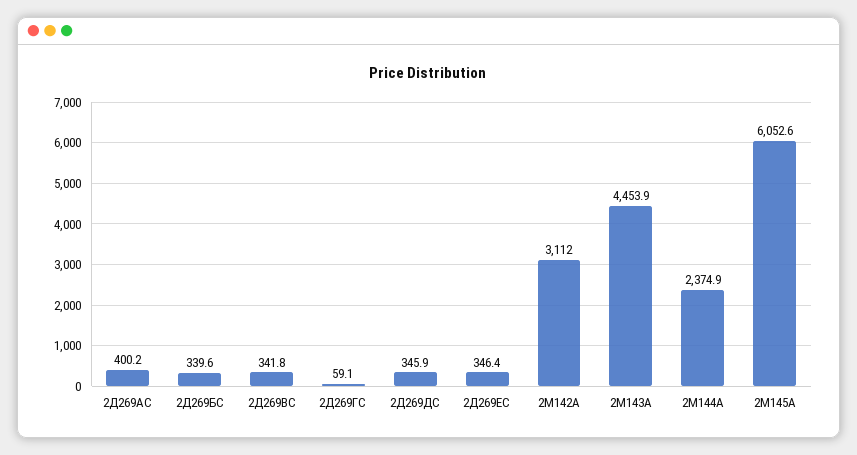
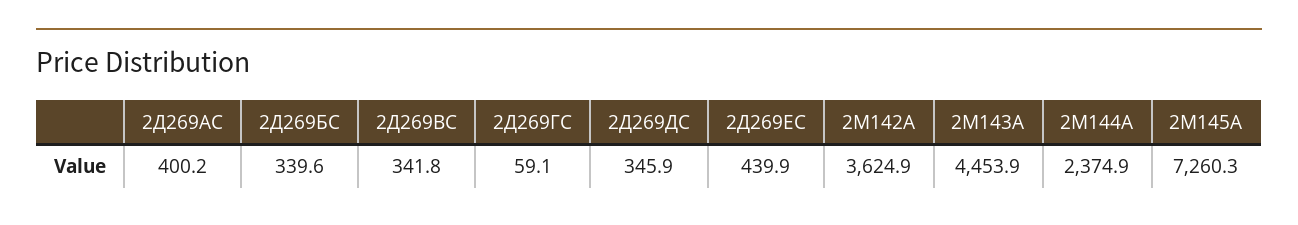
2Д269ЕС: 346.4 -> 439.9
2М142А: 3112 -> 3624.9
2М145А: 6052.6 -> 7260.3

